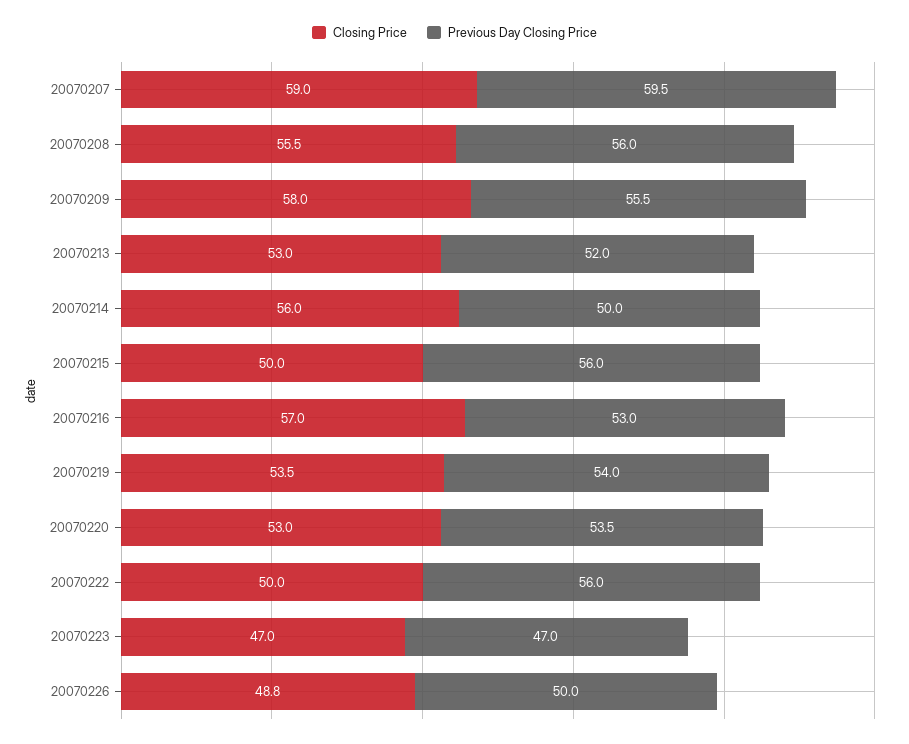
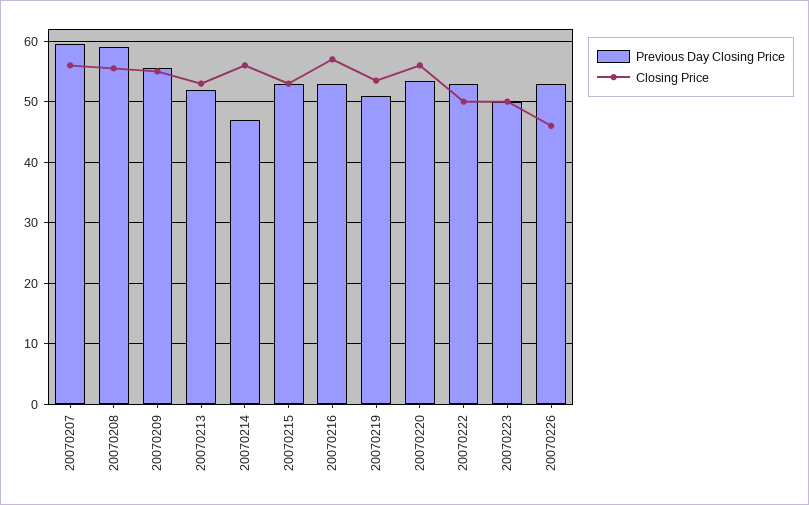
Closing Price, 20070207: 59 -> 56
Previous Day Closing Price, 20070208: 56 -> 59
Closing Price, 20070209: 58 -> 55
Previous Day Closing Price, 20070214: 50 -> 47
Closing Price, 20070215: 50 -> 53
Previous Day Closing Price, 20070215: 56 -> 53
Previous Day Closing Price, 20070219: 54 -> 51
Closing Price, 20070220: 53 -> 56
Previous Day Closing Price, 20070222: 56 -> 53
Closing Price, 20070223: 47 -> 50
Previous Day Closing Price, 20070223: 47 -> 50
Closing Price, 20070226: 48.8 -> 46
Previous Day Closing Price, 20070226: 50 -> 53

